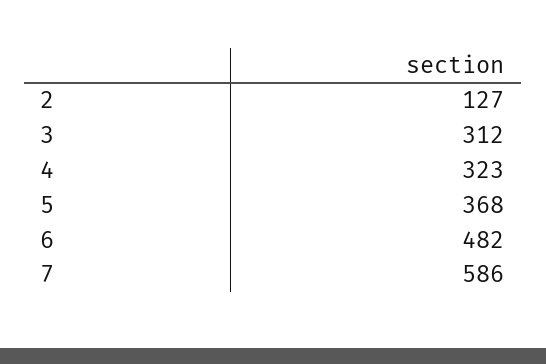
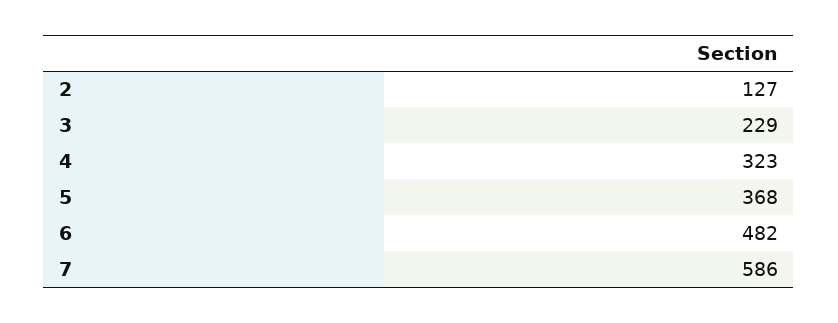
3: 312 -> 229

